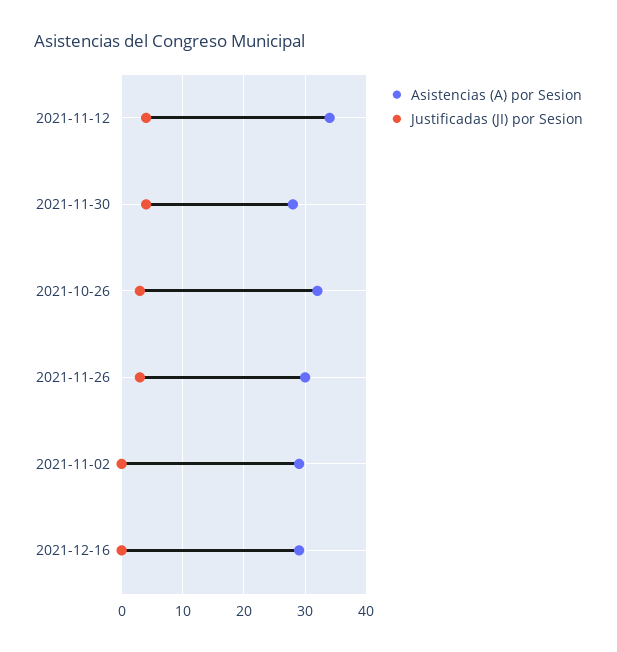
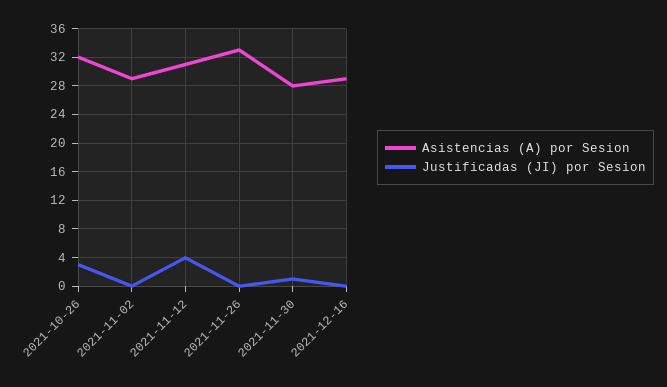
Asistencias (A) por Sesion, 2021-11-12: 34 -> 31
Justificadas (JI) por Sesion, 2021-11-30: 4 -> 1
Asistencias (A) por Sesion, 2021-11-26: 30 -> 33
Justificadas (JI) por Sesion, 2021-11-26: 3 -> 0

